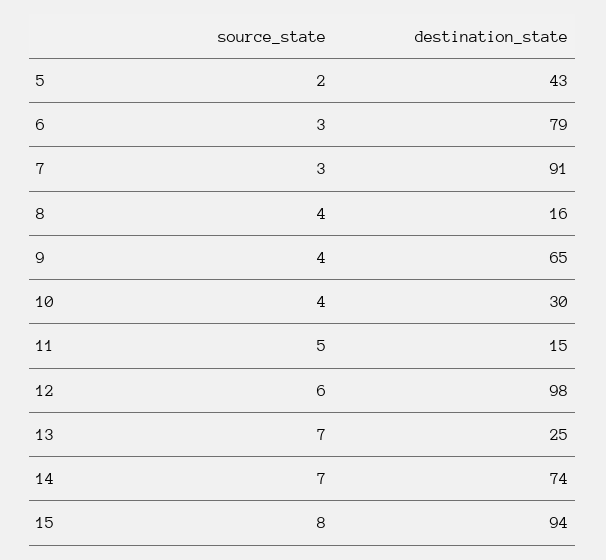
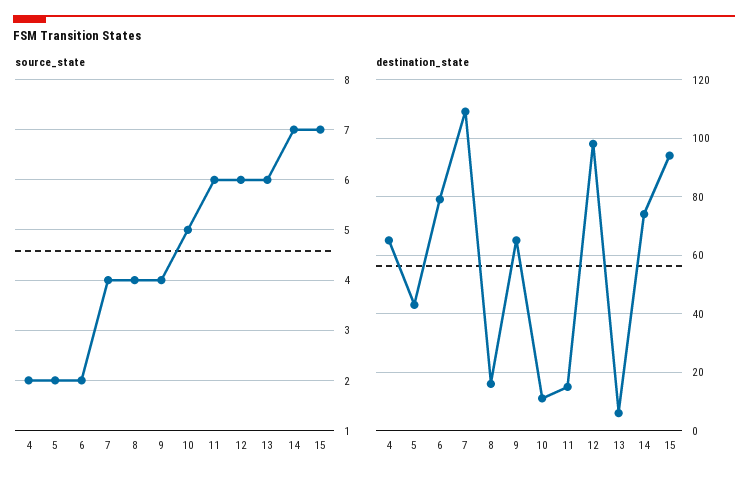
source_state, 6: 3 -> 2
source_state, 7: 3 -> 4
destination_state, 7: 91 -> 110
source_state, 10: 4 -> 5
destination_state, 10: 30 -> 10
source_state, 11: 5 -> 6
source_state, 13: 7 -> 6
destination_state, 13: 25 -> 5
source_state, 15: 8 -> 7
source_state, 4: none -> 2
destination_state, 4: none -> 65

